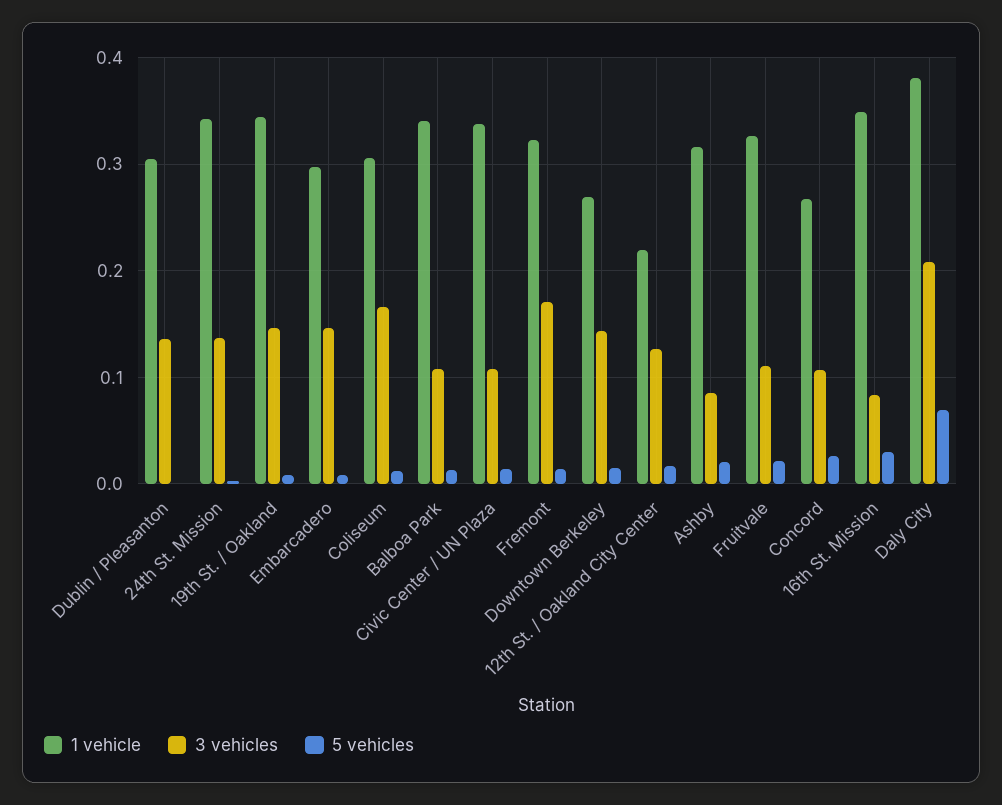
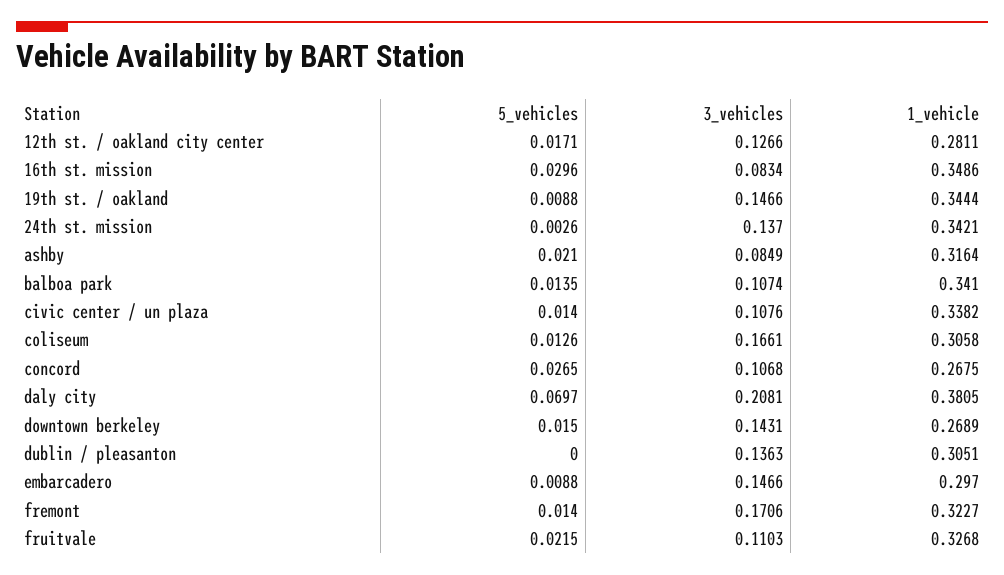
1 vehicle, 12th St. / Oakland City Center: 0.22 -> 0.2811

